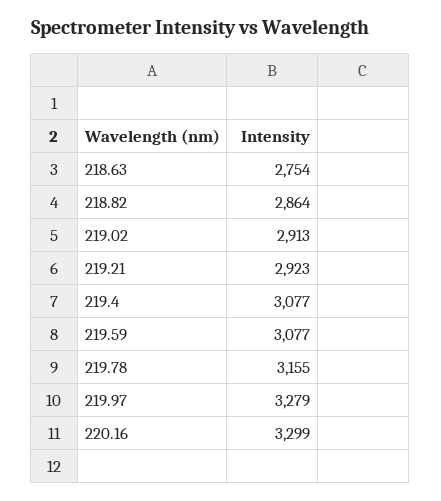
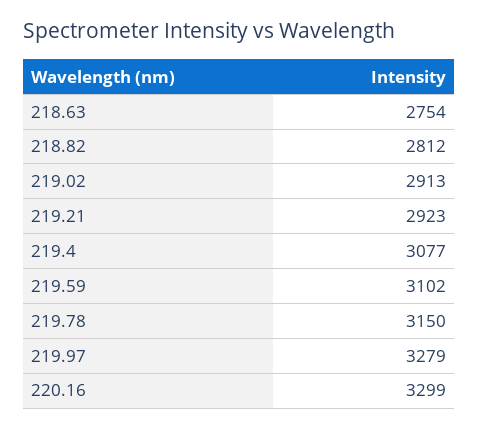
218.82: 2864 -> 2812
219.59: 3077 -> 3102
219.78: 3155 -> 3150

